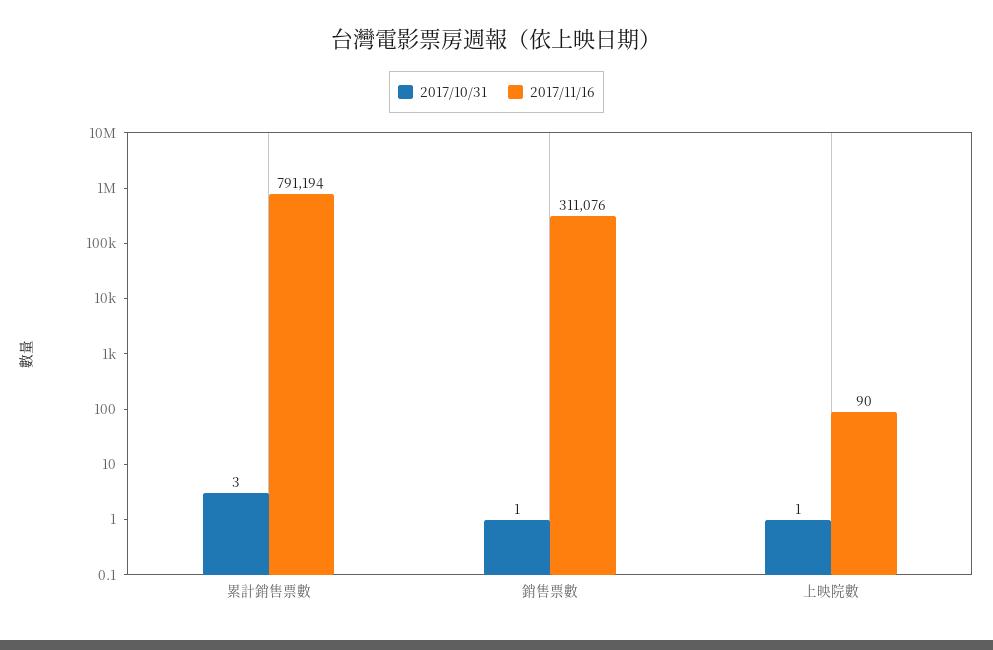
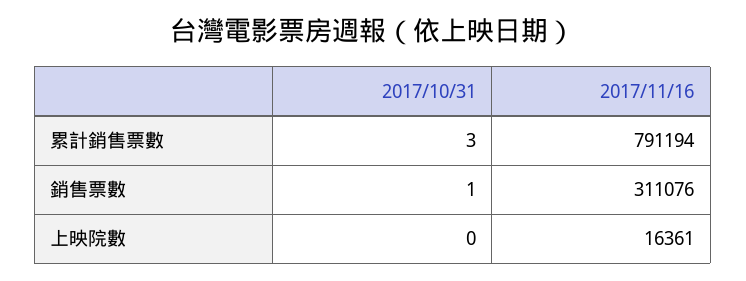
2017/10/31, 上映院數: 1 -> 0
2017/11/16, 上映院數: 90 -> 16361

